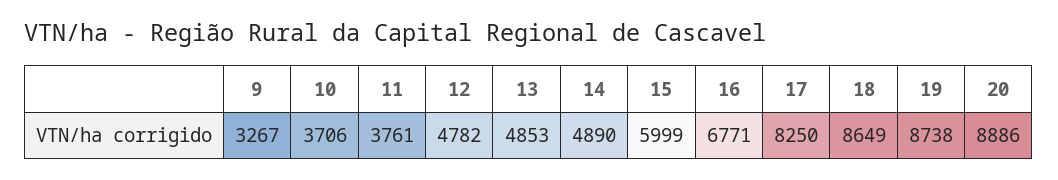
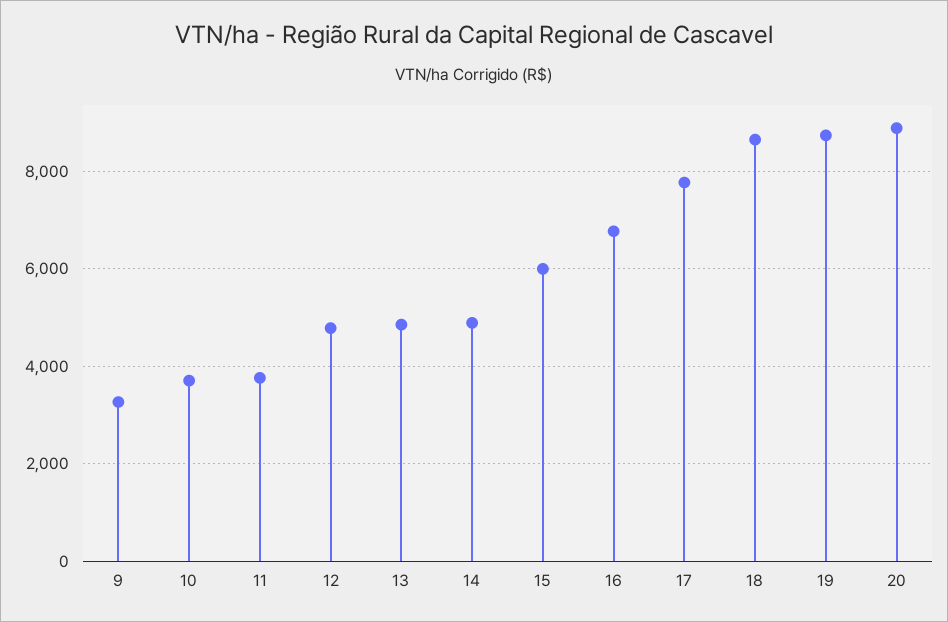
17: 8250 -> 7800

